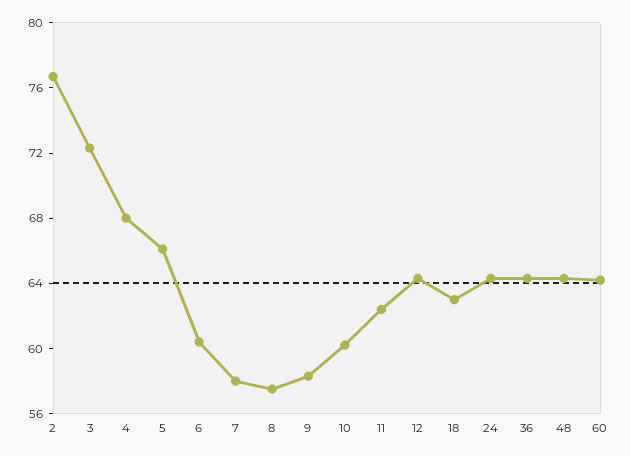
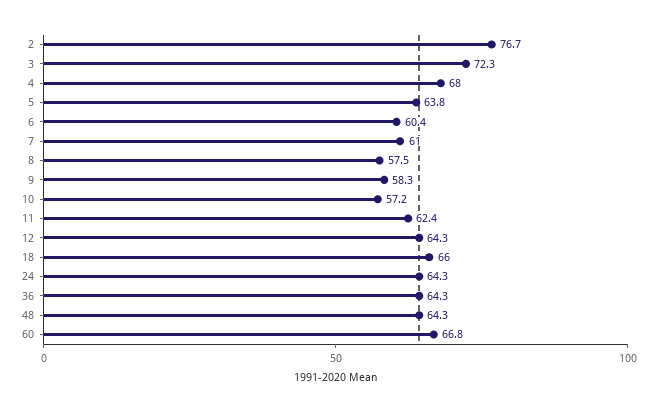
5: 66 -> 63.8
7: 58 -> 61
10: 60 -> 57.2
18: 63 -> 66
60: 64 -> 66.8

